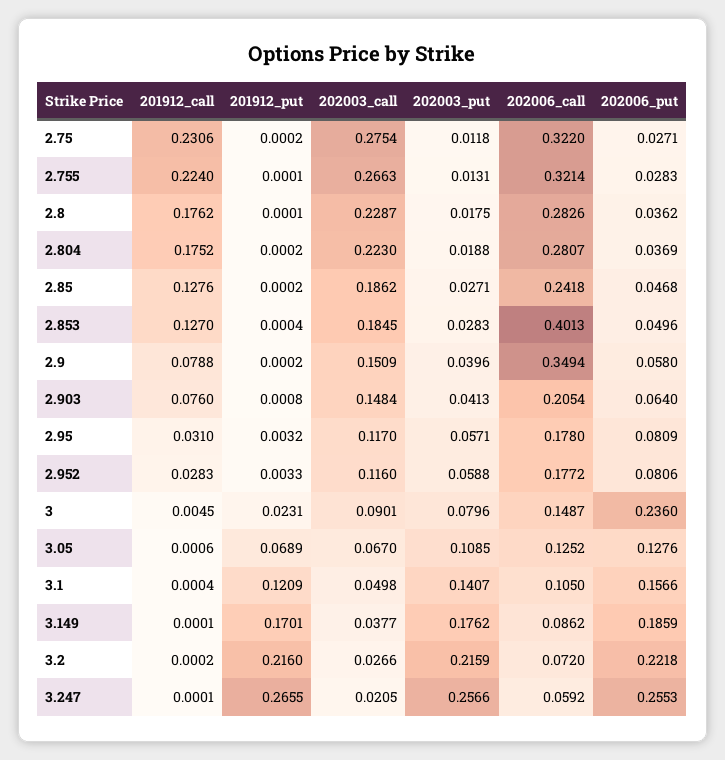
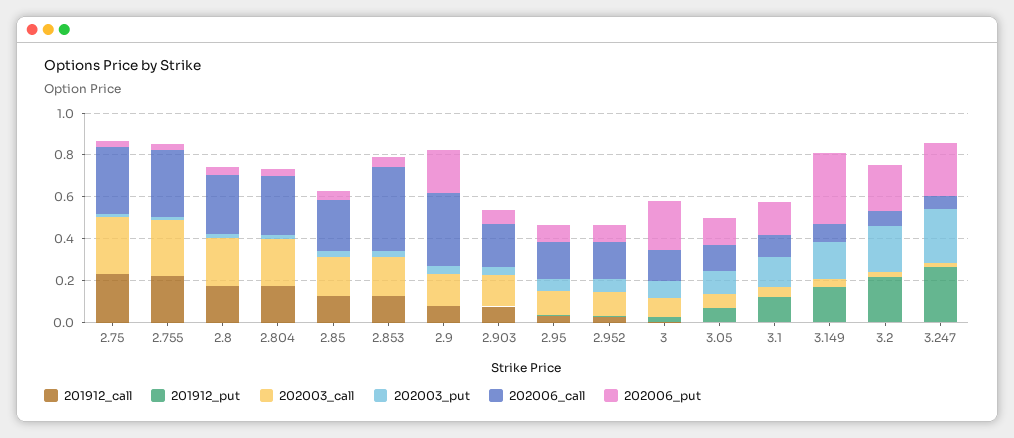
202006_put, 2.9: 0.058 -> 0.2
202006_put, 3.149: 0.1859 -> 0.35

